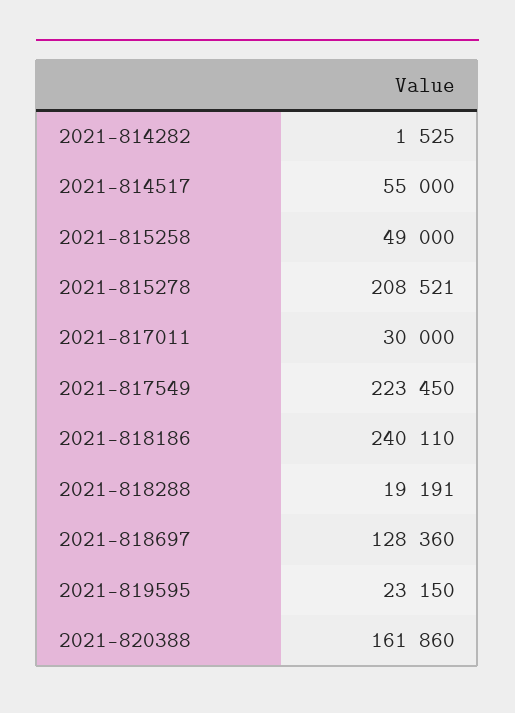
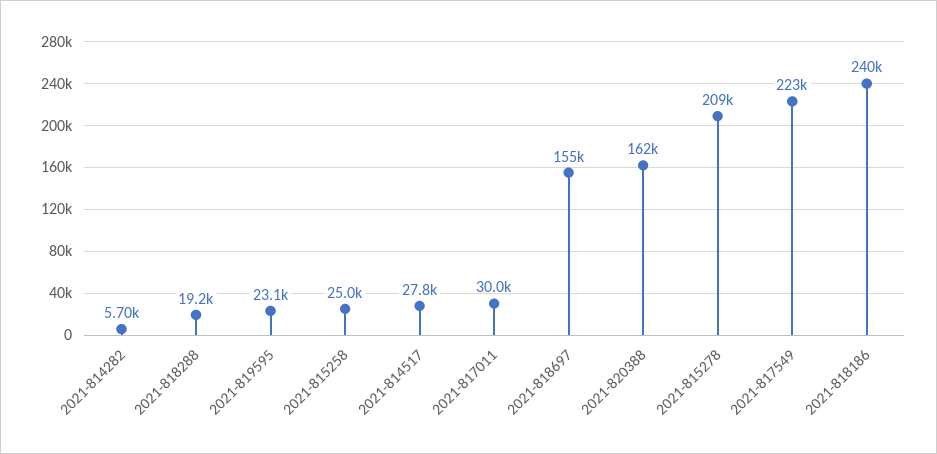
2021-814282: 1525 -> 5700
2021-814517: 55000 -> 27800
2021-815258: 49000 -> 25000
2021-818697: 128360 -> 155000

